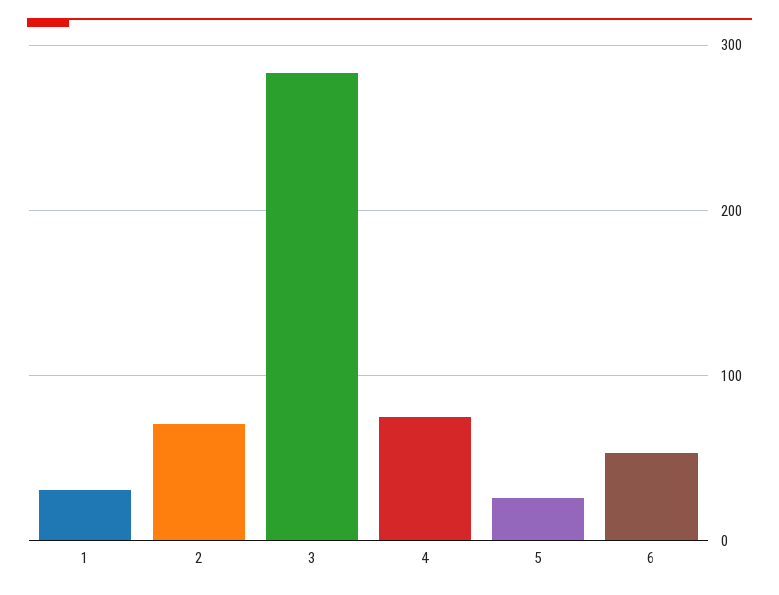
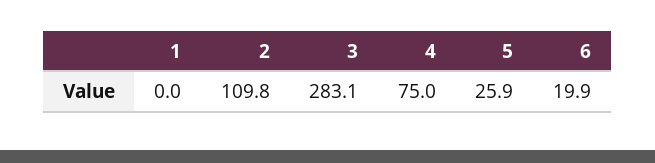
1: 30 -> 0
2: 70 -> 109.8
6: 50 -> 19.9

